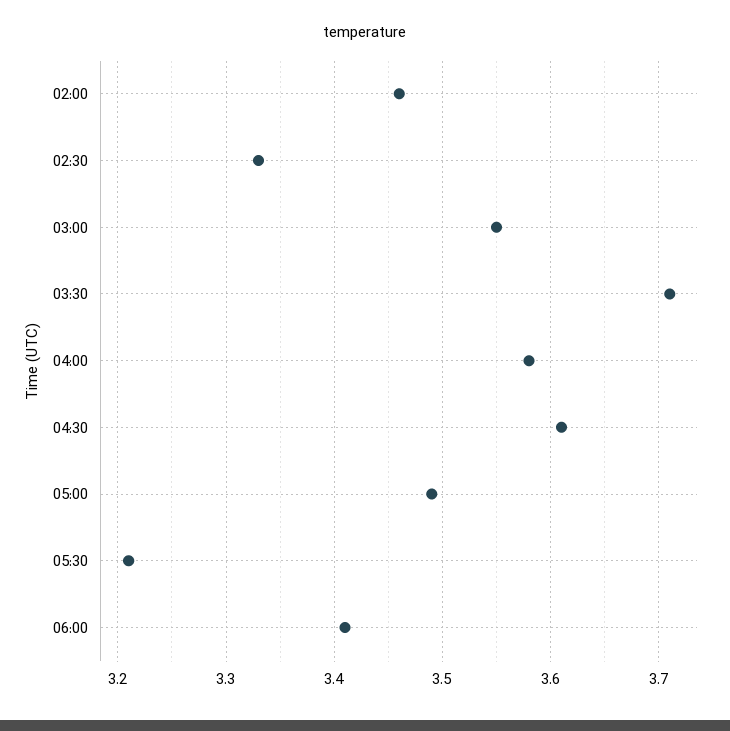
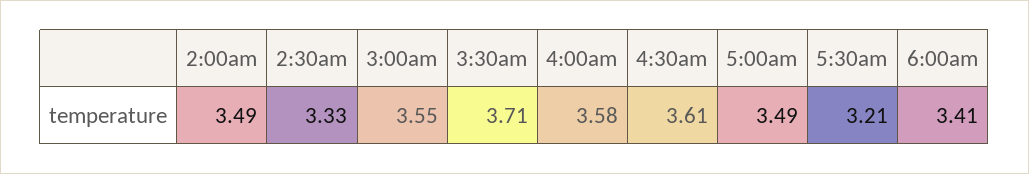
02:00: 3.46 -> 3.49

